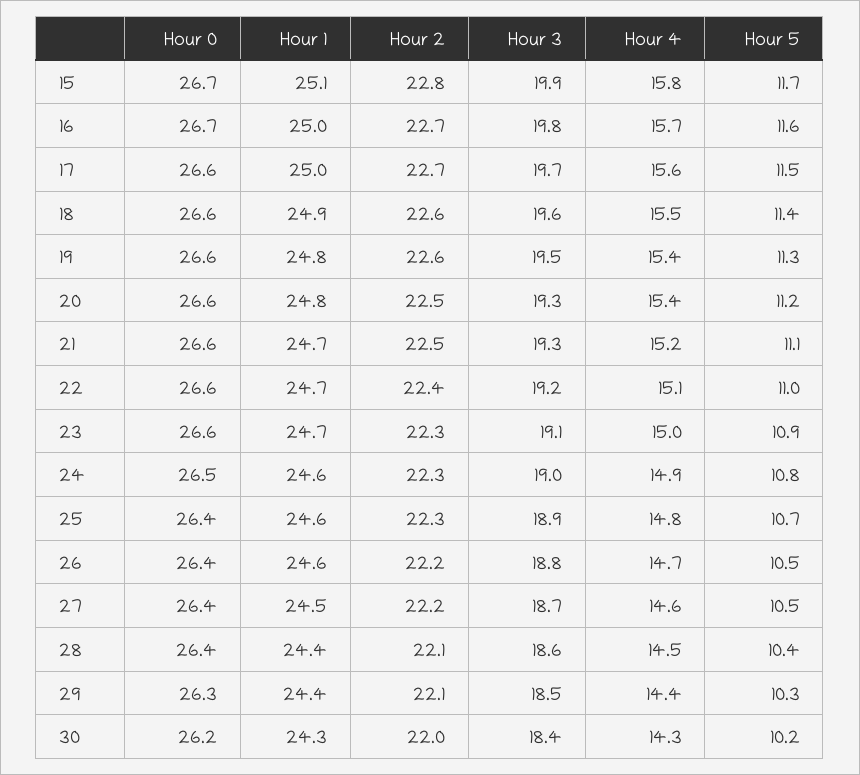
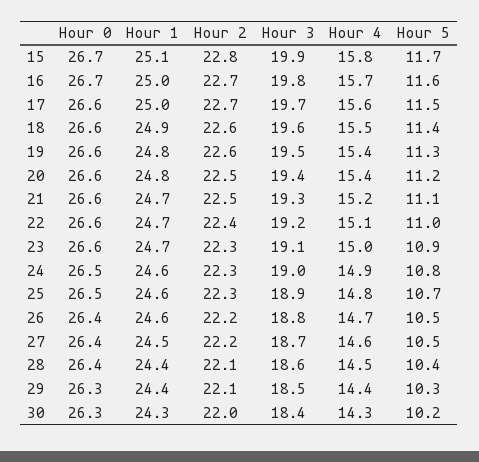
Hour 3, 20: 19.3 -> 19.4
Hour 0, 25: 26.4 -> 26.5
Hour 0, 30: 26.2 -> 26.3

